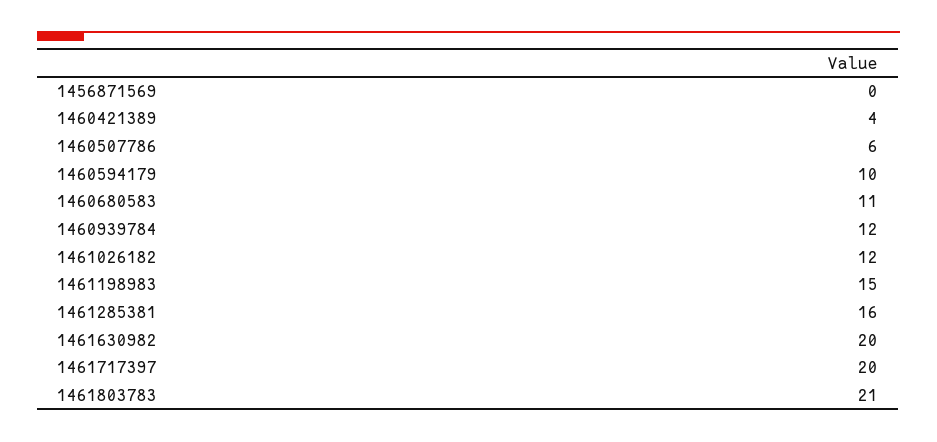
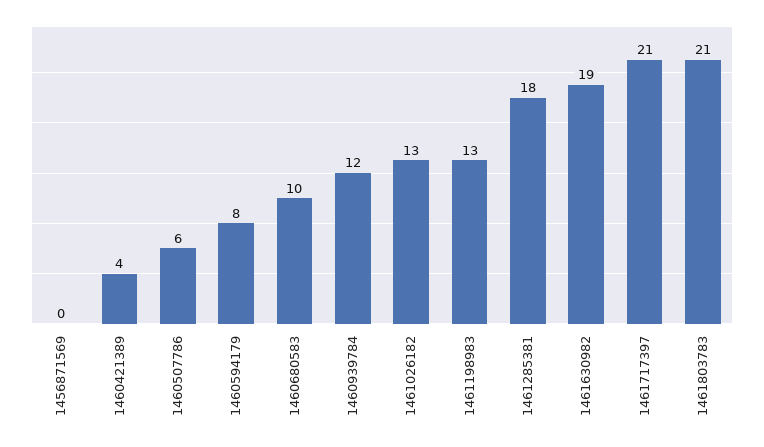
1460594179: 10 -> 8
1460680583: 11 -> 10
1461026182: 12 -> 13
1461198983: 15 -> 13
1461285381: 16 -> 18
1461630982: 20 -> 19
1461717397: 20 -> 21

